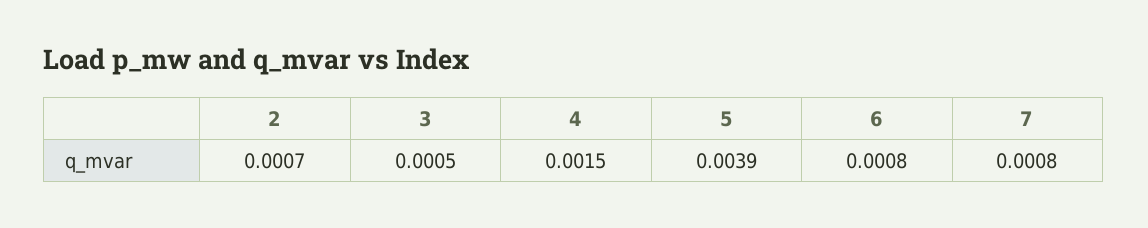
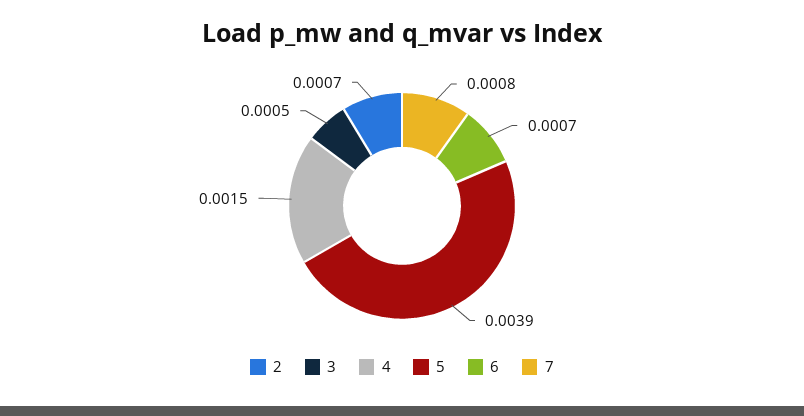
6: 0.0008 -> 0.0007

